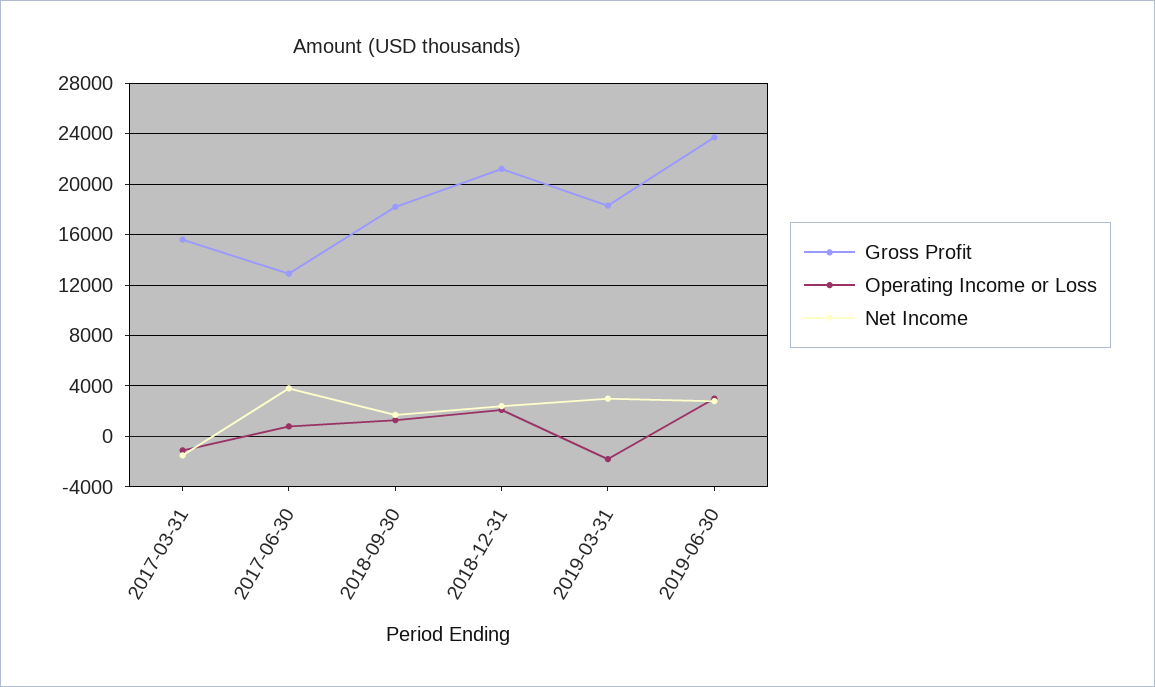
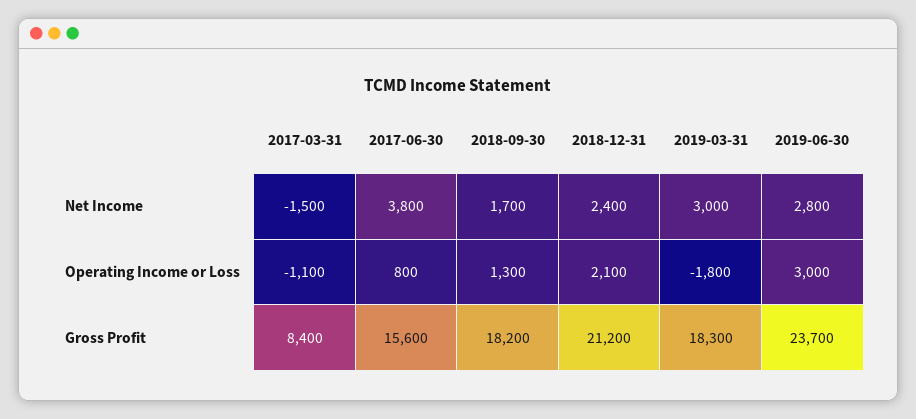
Gross Profit, 2017-03-31: 15500 -> 8400
Gross Profit, 2017-06-30: 13000 -> 15600

